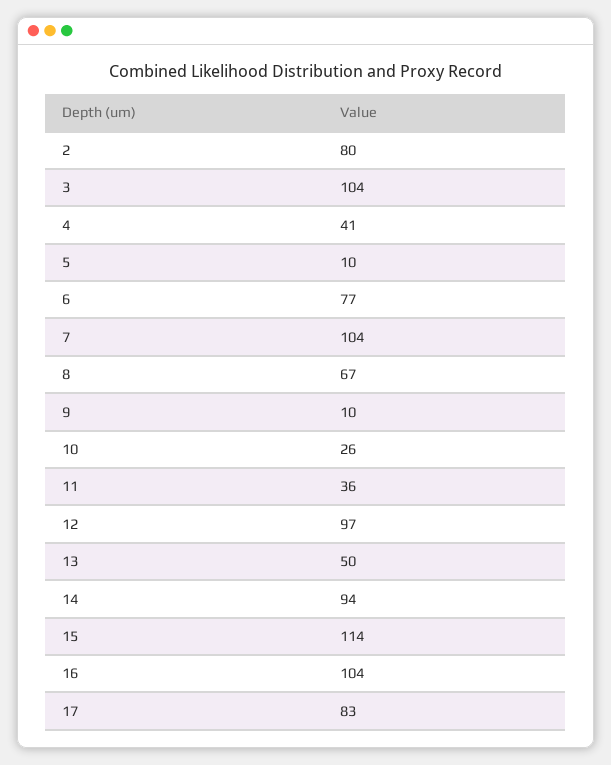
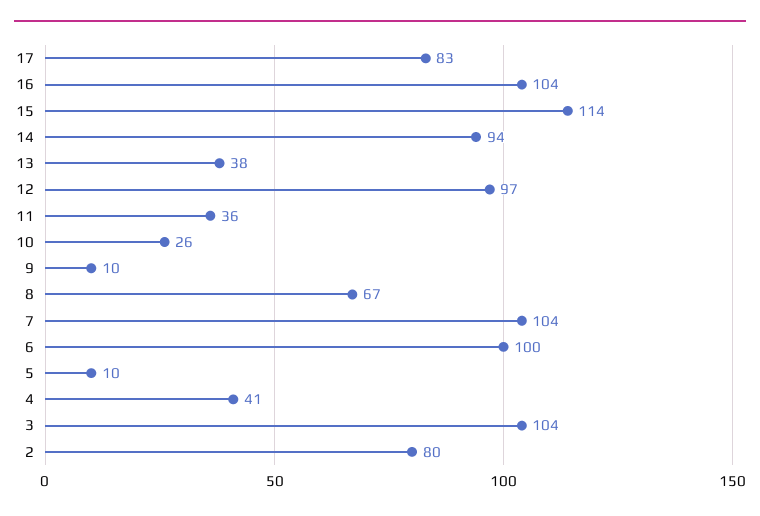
6: 77 -> 100
13: 50 -> 38

